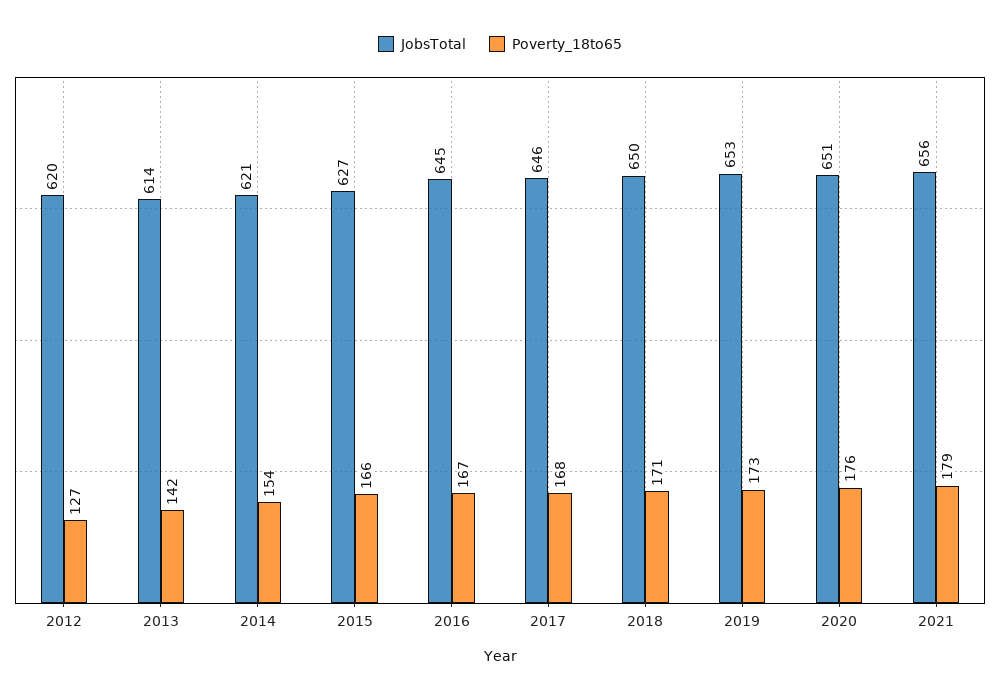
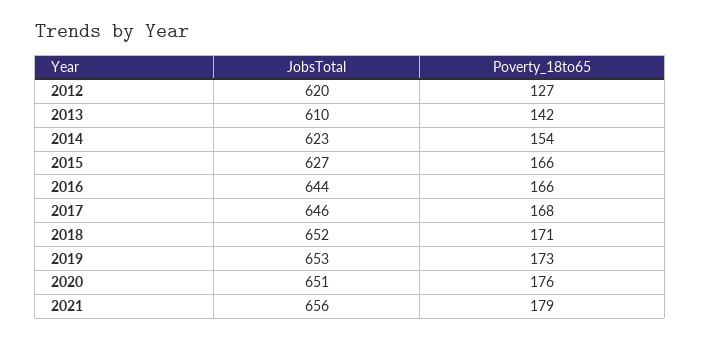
JobsTotal, 2013: 614 -> 610
JobsTotal, 2014: 621 -> 623
JobsTotal, 2016: 645 -> 644
Poverty_18to65, 2016: 167 -> 166
JobsTotal, 2018: 650 -> 652

